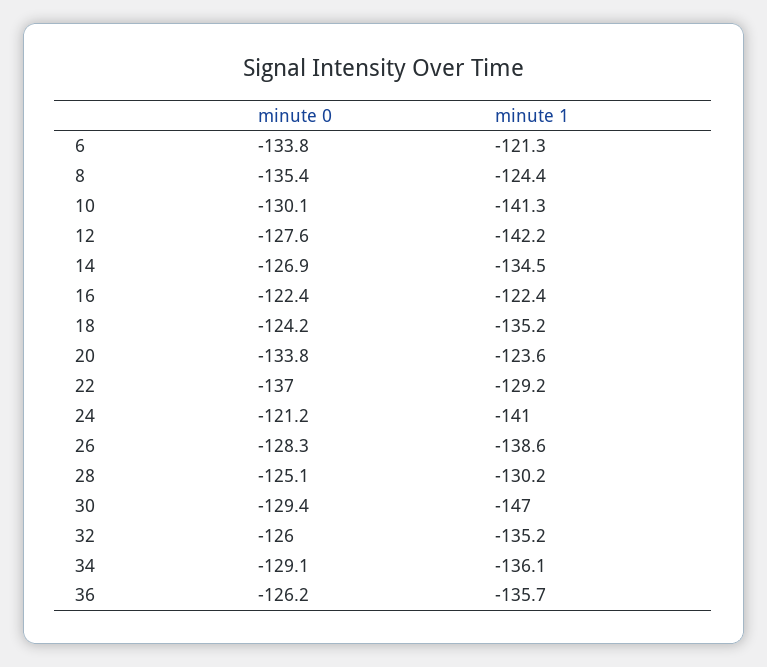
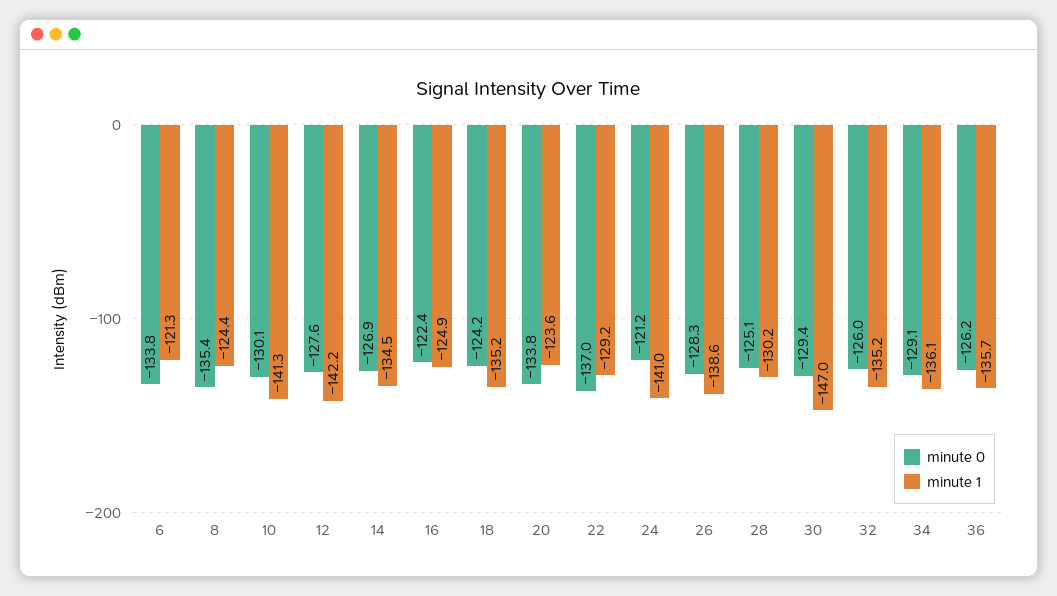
minute 1, 16: -122.4 -> -124.9

